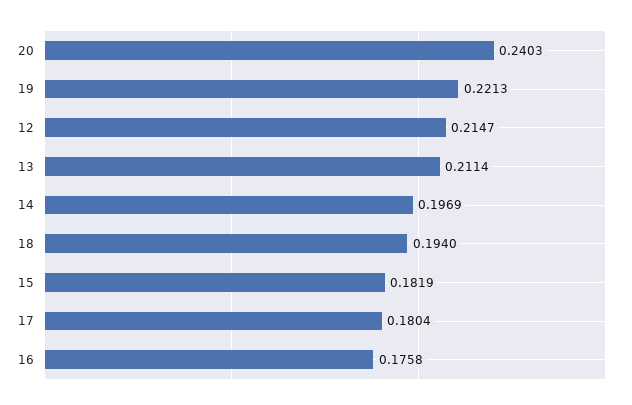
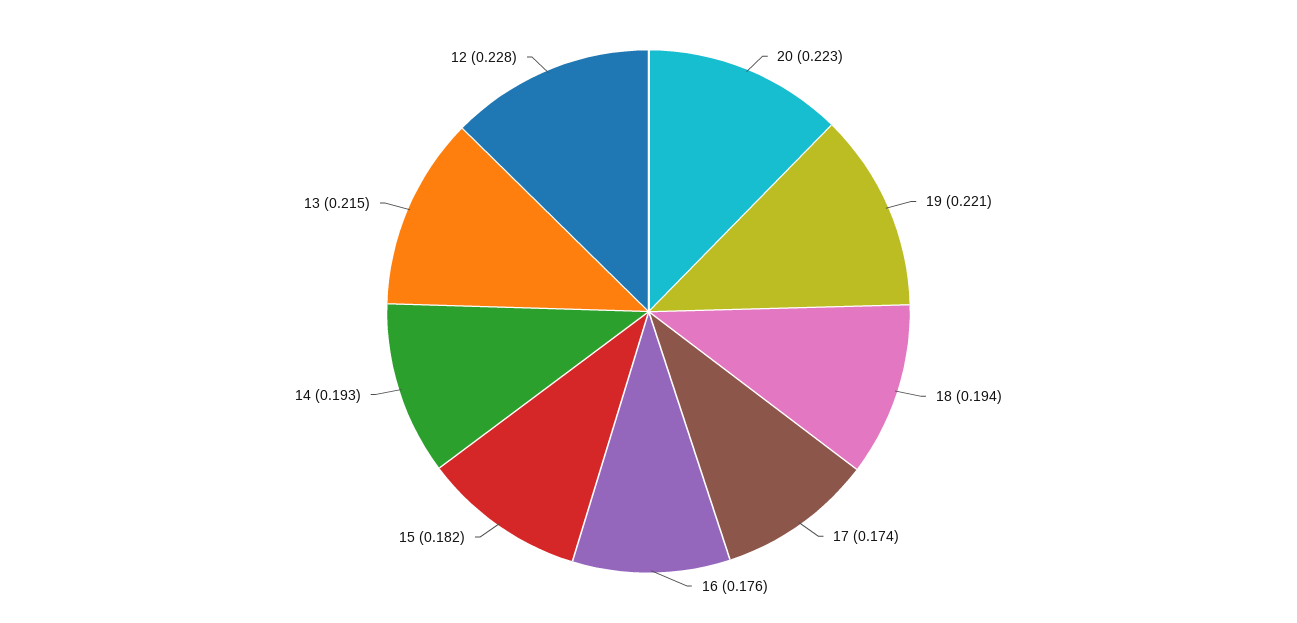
20: 0.2403 -> 0.223
12: 0.2147 -> 0.228
13: 0.2114 -> 0.215
14: 0.1969 -> 0.193
17: 0.1804 -> 0.174

